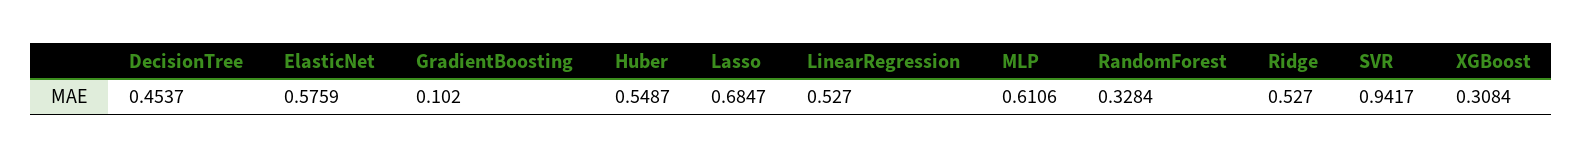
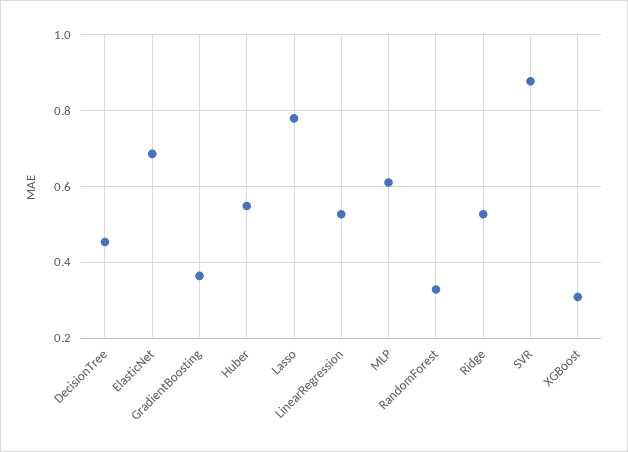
ElasticNet: 0.5759 -> 0.68
GradientBoosting: 0.102 -> 0.36
Lasso: 0.6847 -> 0.78
SVR: 0.9417 -> 0.88

